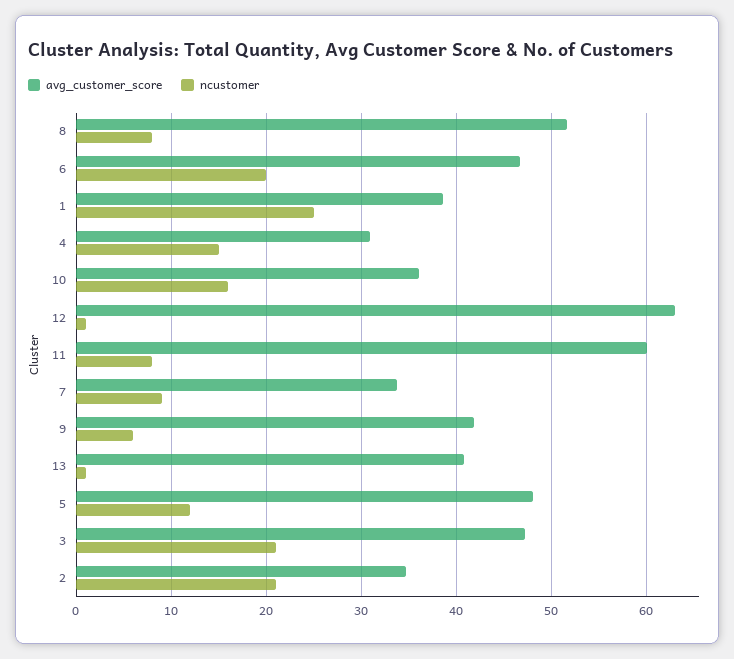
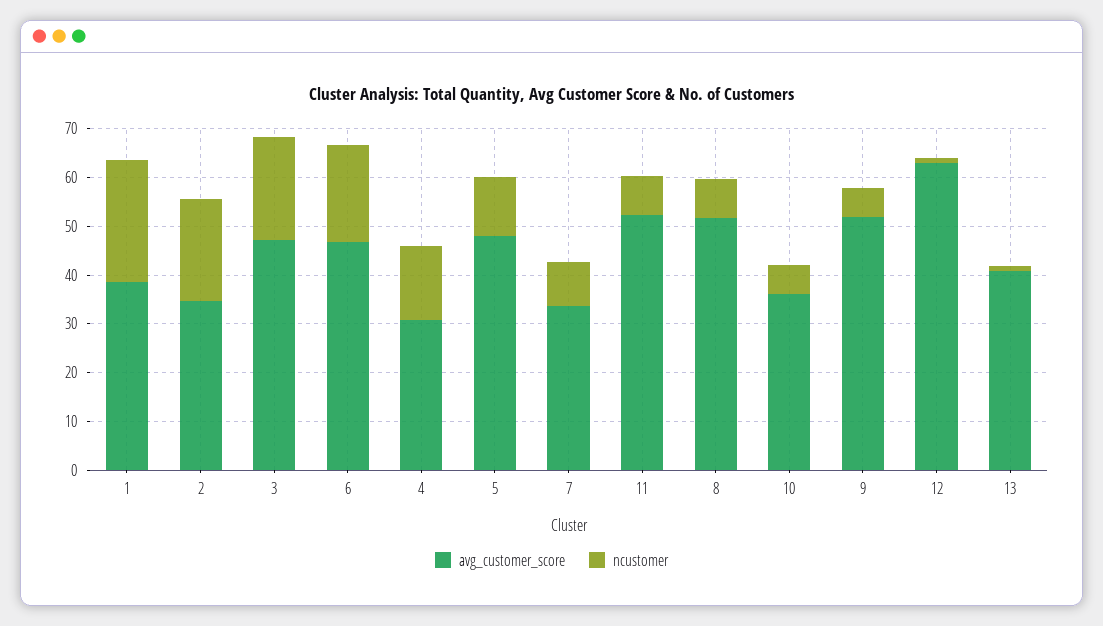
ncustomer, 10: 16 -> 6
avg_customer_score, 11: 60 -> 52
avg_customer_score, 9: 42 -> 52

